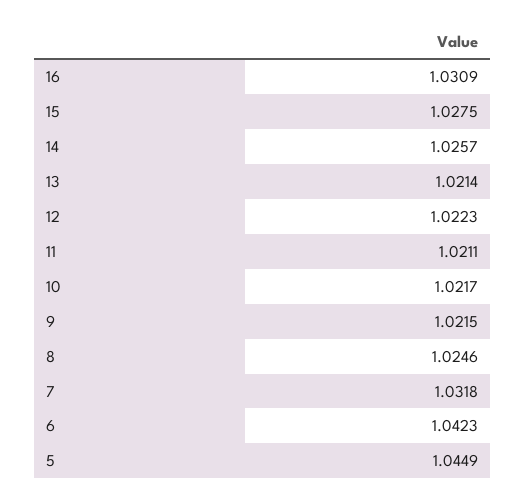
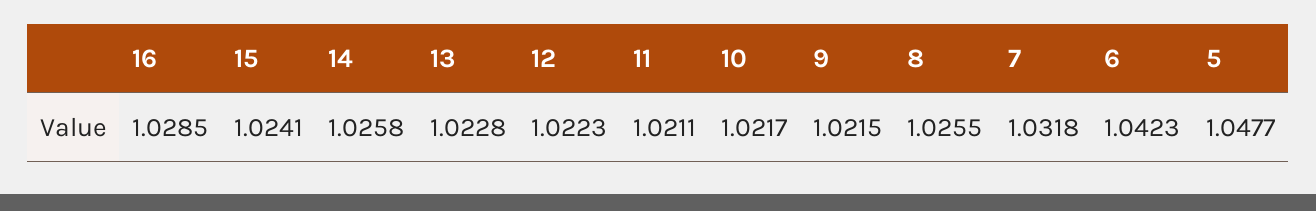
16: 1.0309 -> 1.0285
15: 1.0275 -> 1.0241
14: 1.0257 -> 1.0258
13: 1.0214 -> 1.0228
8: 1.0246 -> 1.0255
5: 1.0449 -> 1.0477

